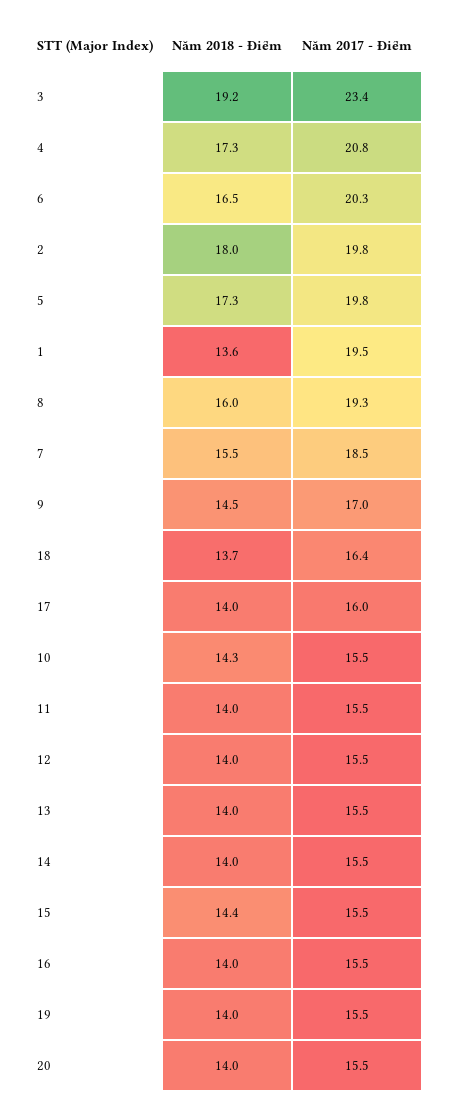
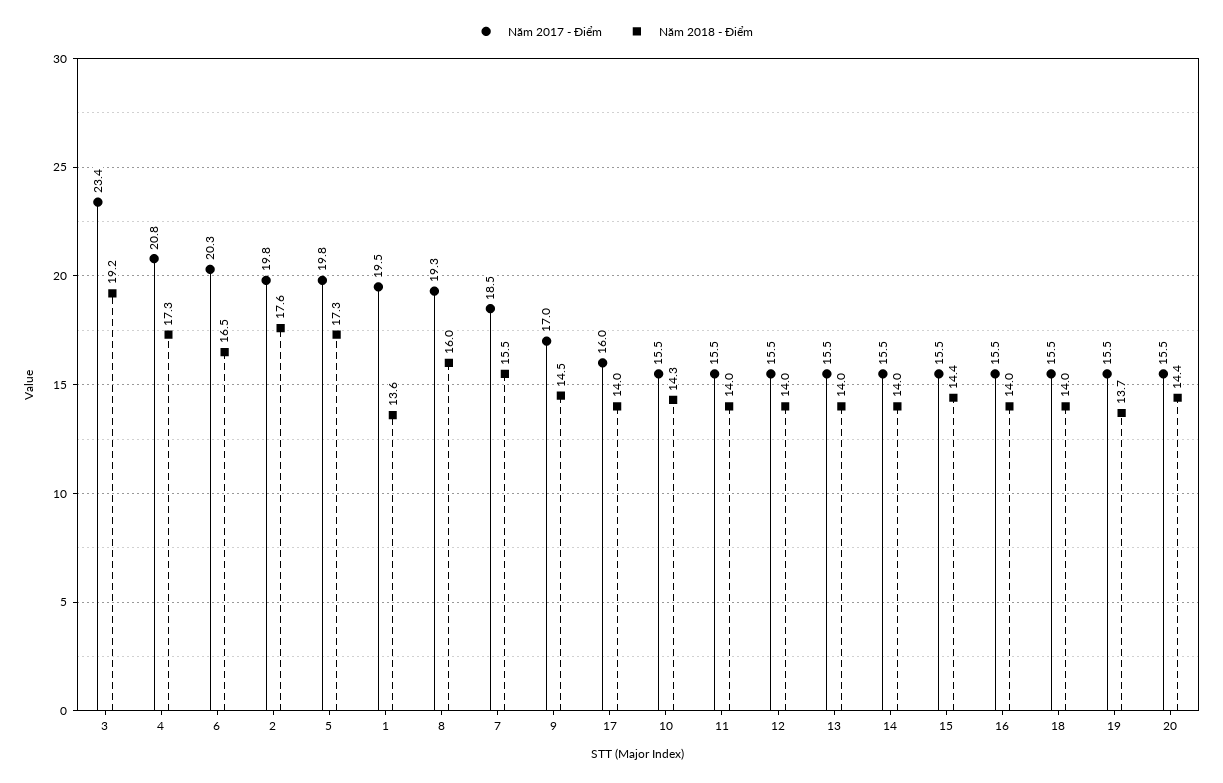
Năm 2018 - Điểm, 2: 18 -> 17.6
Năm 2018 - Điểm, 18: 13.7 -> 14
Năm 2017 - Điểm, 18: 16.4 -> 15.5
Năm 2018 - Điểm, 19: 14 -> 13.7
Năm 2018 - Điểm, 20: 14 -> 14.4

